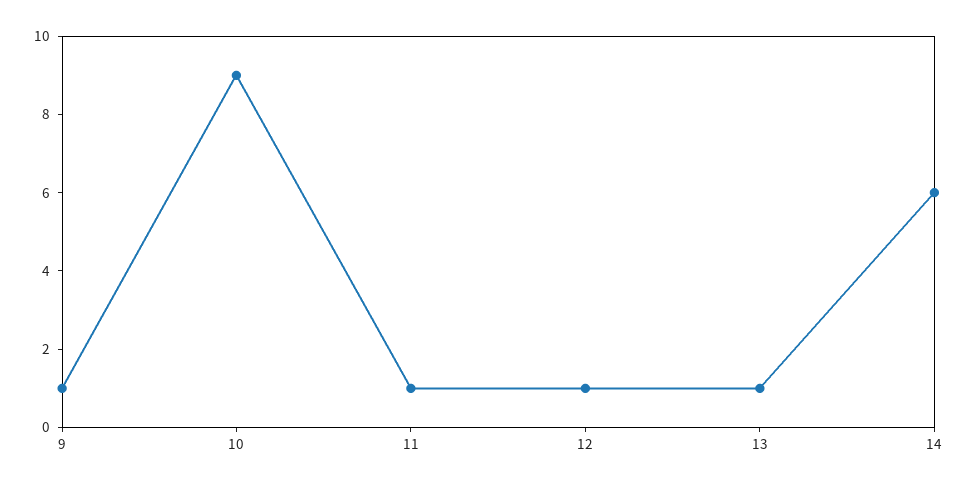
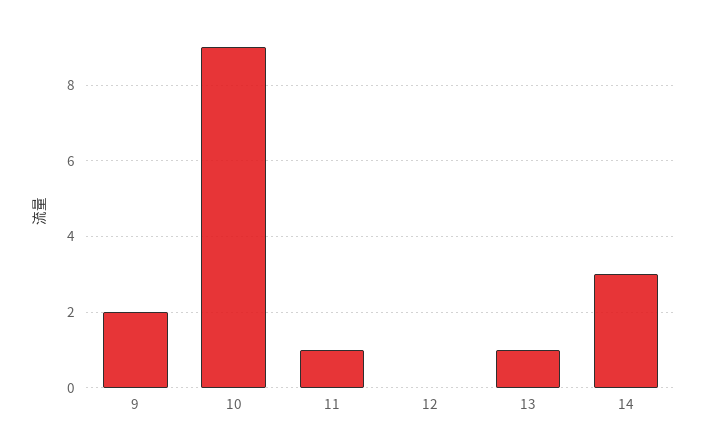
9: 1 -> 2
12: 1 -> 0
14: 6 -> 3

